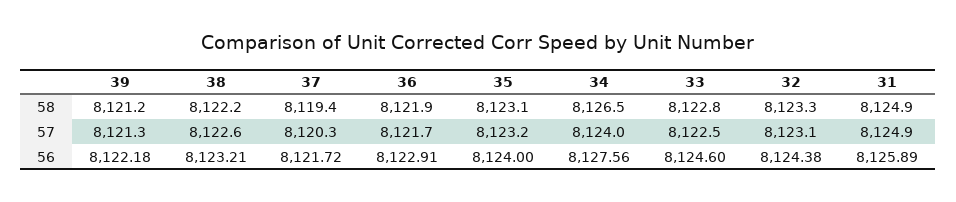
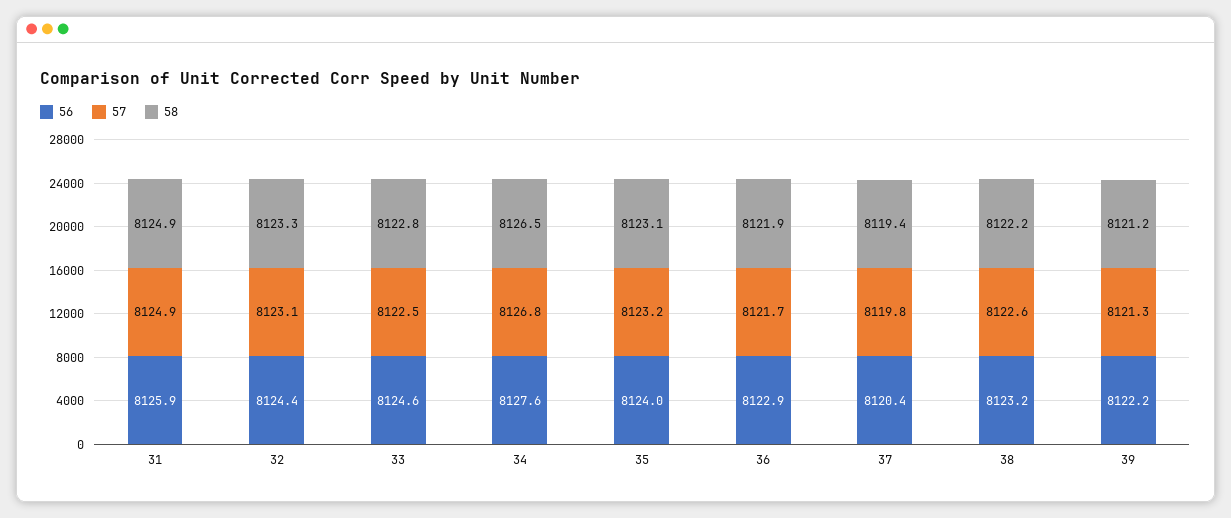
57, 37: 8120.3 -> 8119.8
57, 34: 8124 -> 8126.8
56, 37: 8121.72 -> 8120.4

